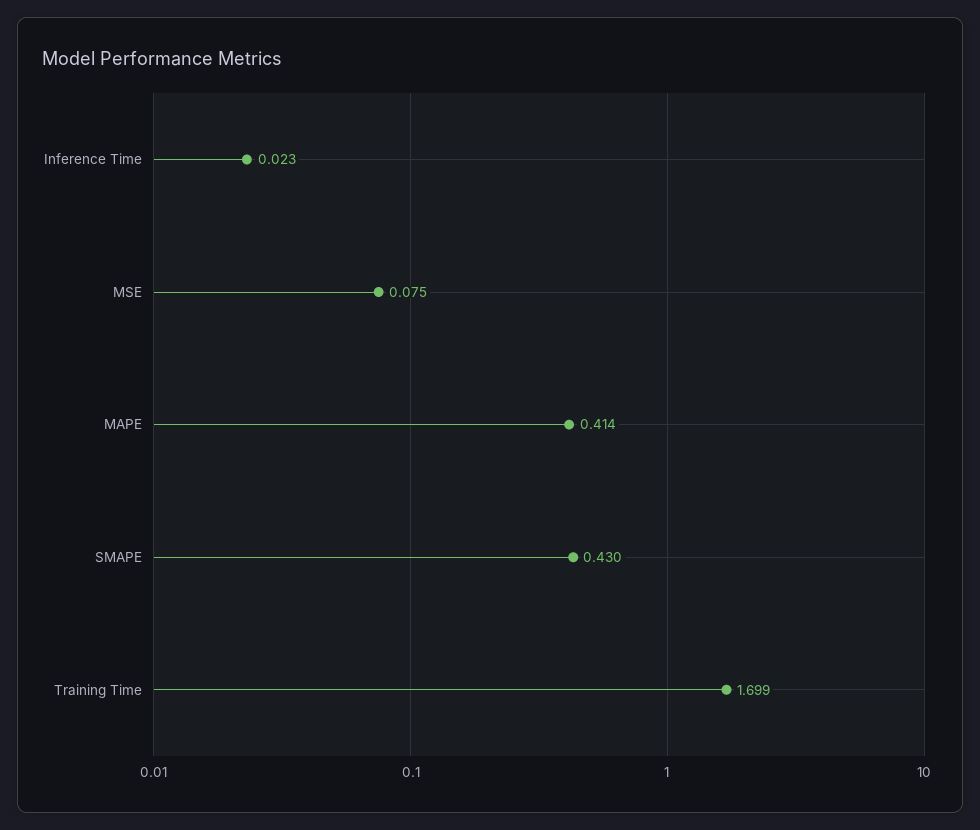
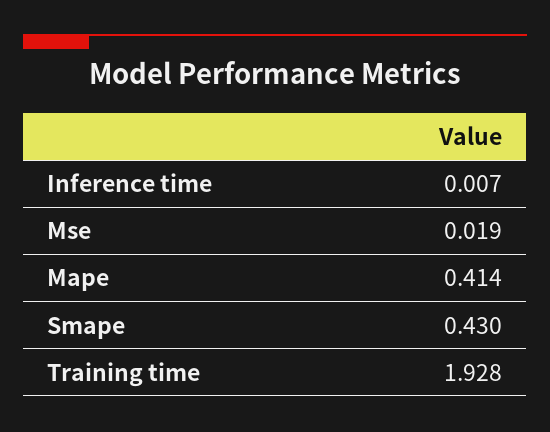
Inference Time: 0.023 -> 0.007
MSE: 0.075 -> 0.019
Training Time: 1.699 -> 1.928

